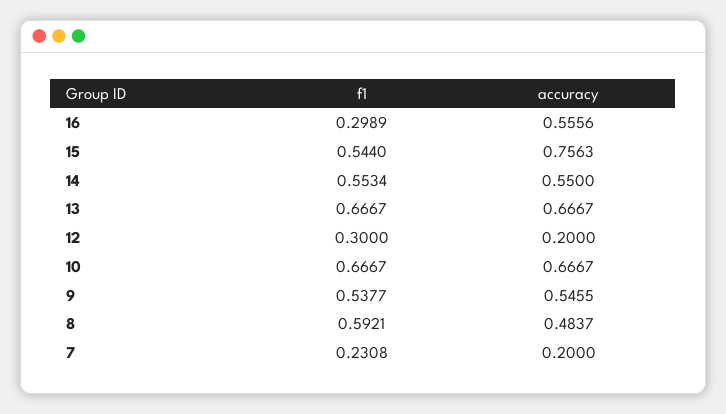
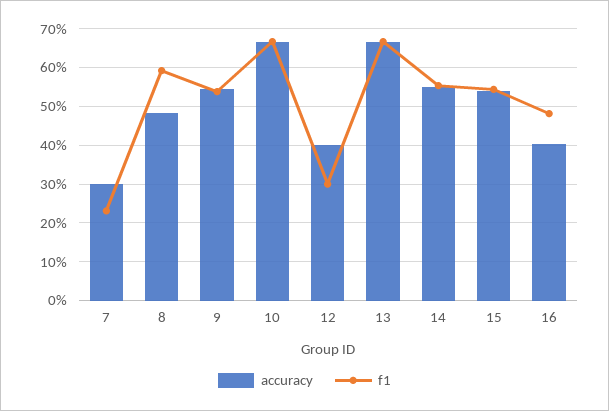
f1, 16: 0.2989 -> 0.48
accuracy, 16: 0.5556 -> 0.4
accuracy, 15: 0.7563 -> 0.54
accuracy, 12: 0.2 -> 0.4
accuracy, 7: 0.2 -> 0.3

